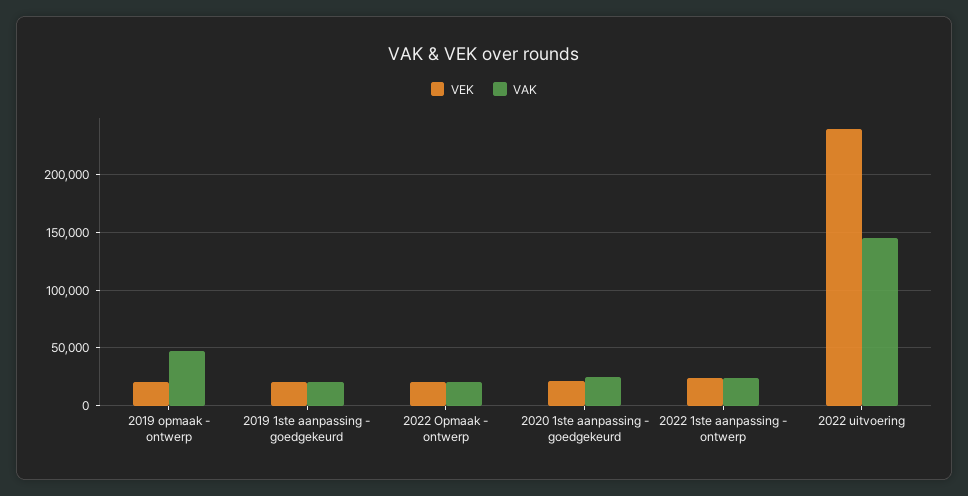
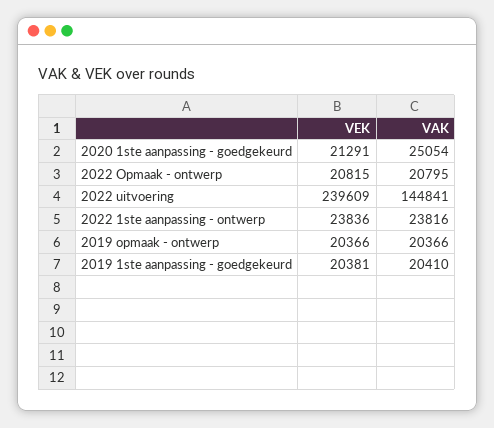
VAK, 2019 opmaak - ontwerp: 50000 -> 20366

